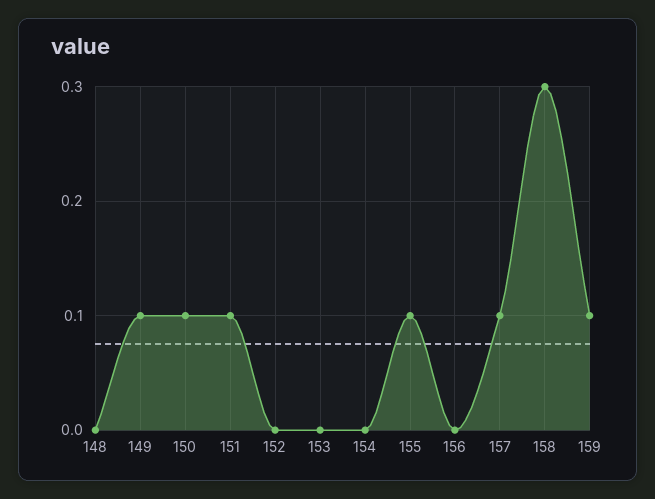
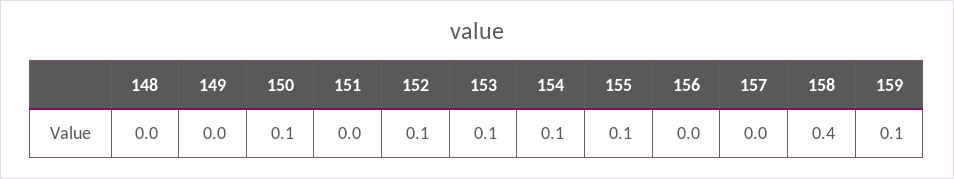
149: 0.1 -> 0
151: 0.1 -> 0
152: 0 -> 0.1
153: 0 -> 0.1
154: 0 -> 0.1
157: 0.1 -> 0
158: 0.3 -> 0.4

